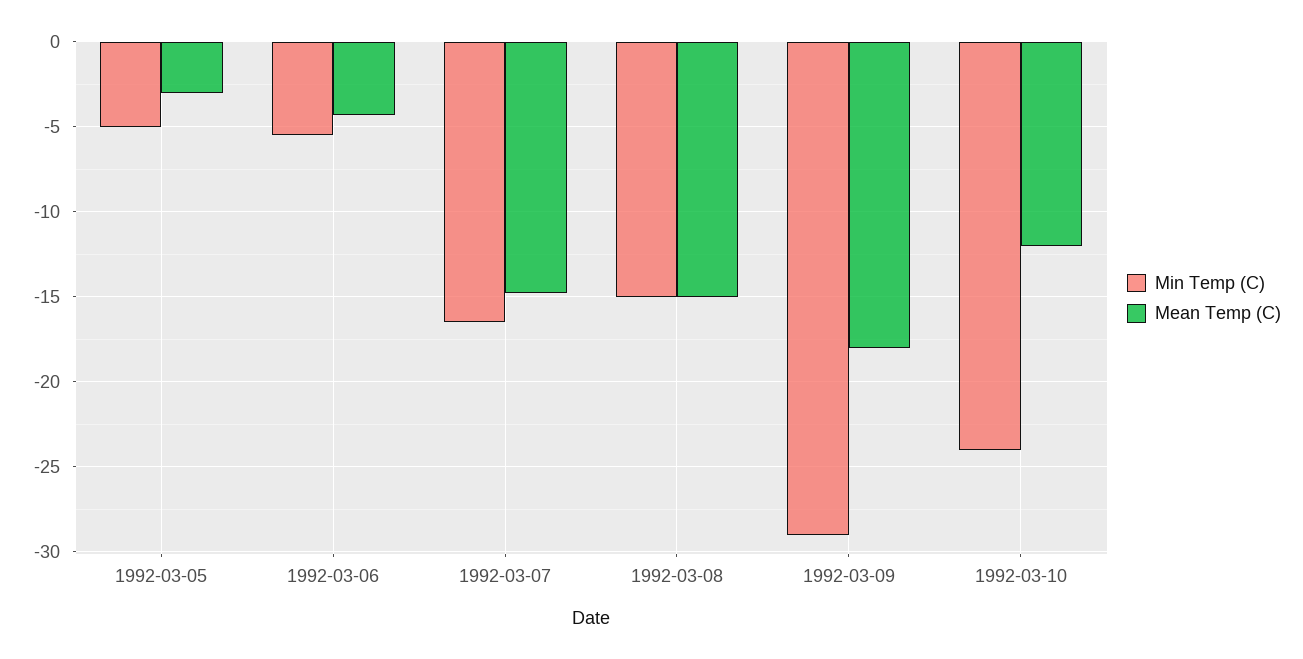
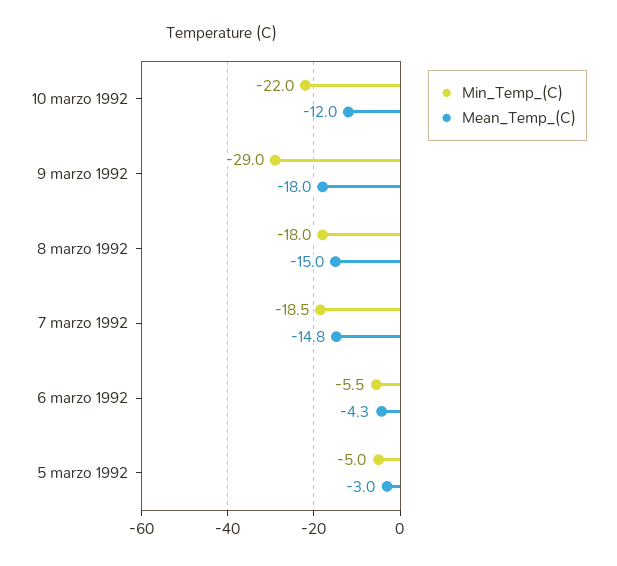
Min Temp (C), 1992-03-07: -16.5 -> -18.5
Min Temp (C), 1992-03-08: -15 -> -18
Min Temp (C), 1992-03-10: -24 -> -22

